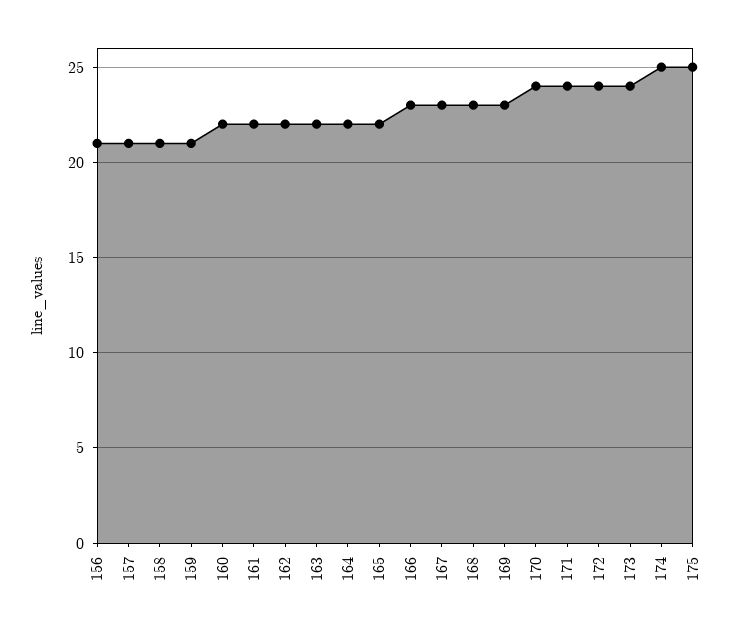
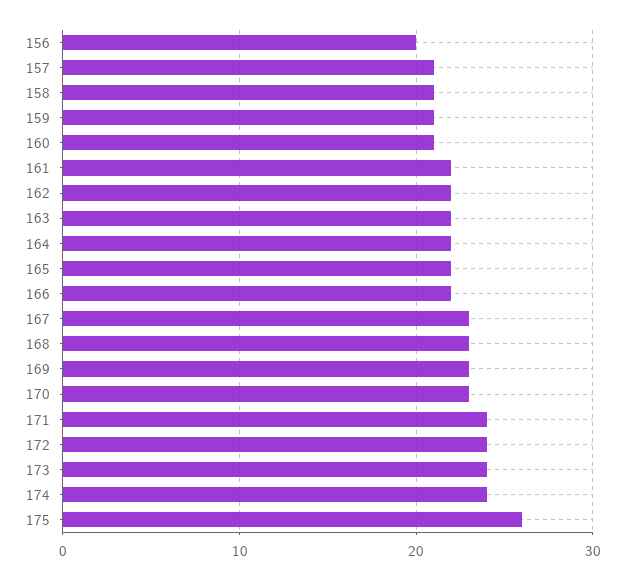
156: 21 -> 20
160: 22 -> 21
166: 23 -> 22
170: 24 -> 23
174: 25 -> 24
175: 25 -> 26

